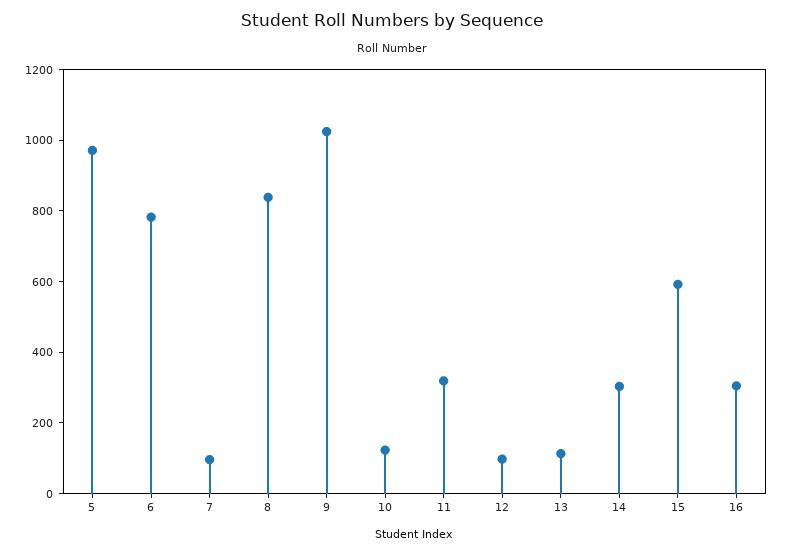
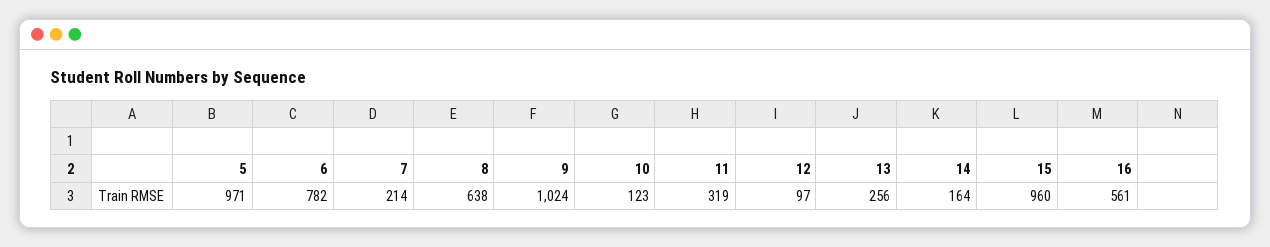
7: 100 -> 214
8: 850 -> 638
13: 100 -> 256
14: 300 -> 164
15: 600 -> 960
16: 300 -> 561

